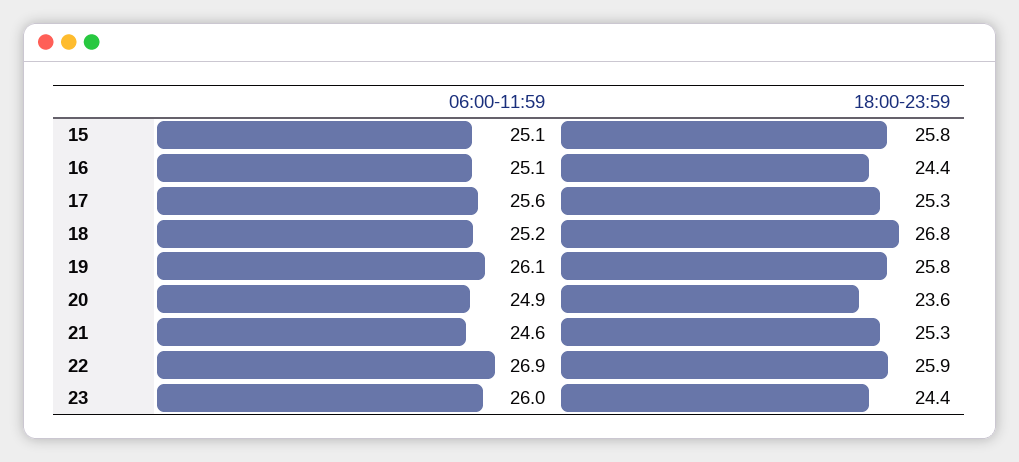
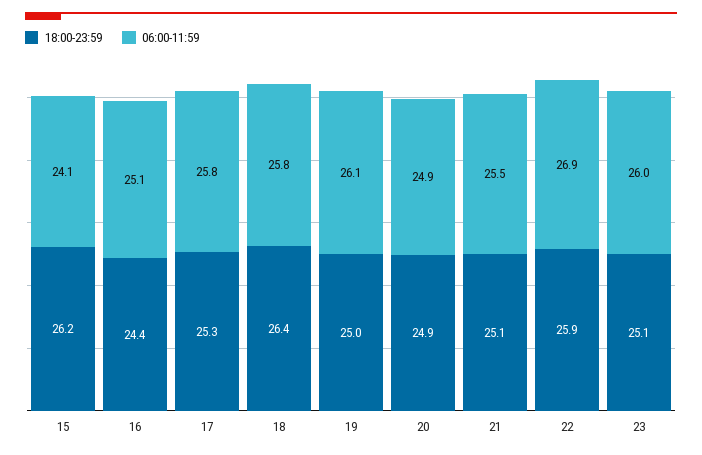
06:00-11:59, 15: 25.1 -> 24.1
18:00-23:59, 15: 25.8 -> 26.2
06:00-11:59, 17: 25.6 -> 25.8
06:00-11:59, 18: 25.2 -> 25.8
18:00-23:59, 18: 26.8 -> 26.4
18:00-23:59, 19: 25.8 -> 25
18:00-23:59, 20: 23.6 -> 24.9
06:00-11:59, 21: 24.6 -> 25.5
18:00-23:59, 21: 25.3 -> 25.1
18:00-23:59, 23: 24.4 -> 25.1

